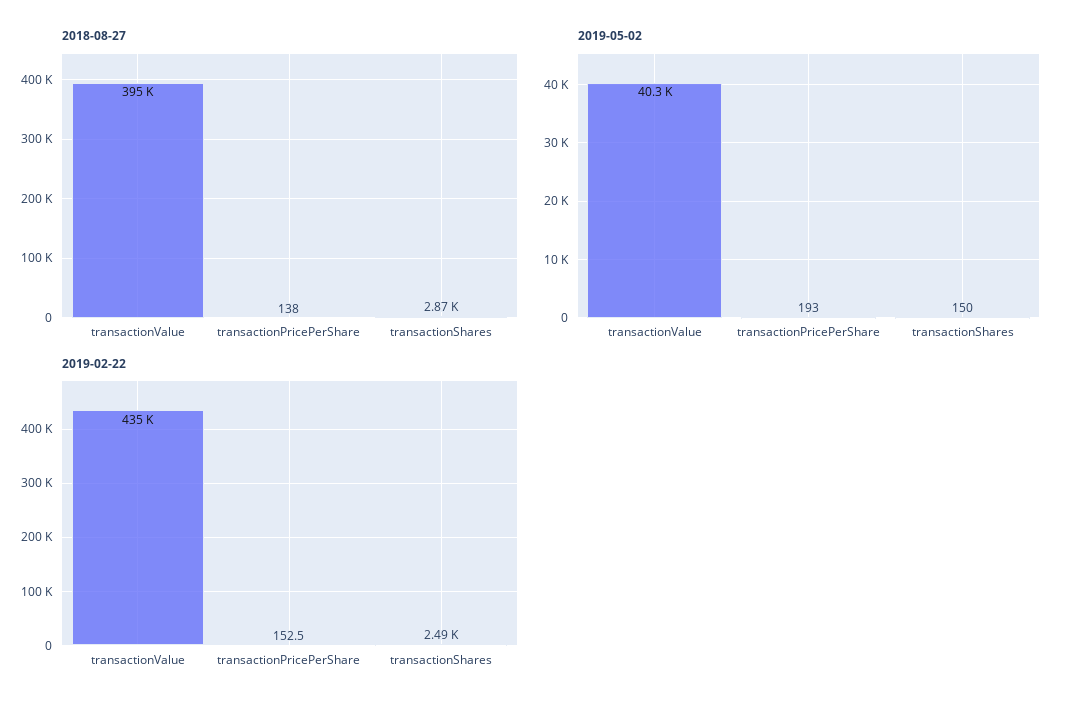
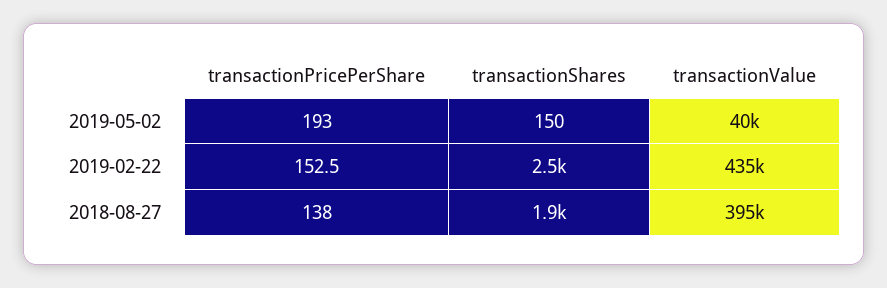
2018-08-27, transactionShares: 2870 -> 1900

